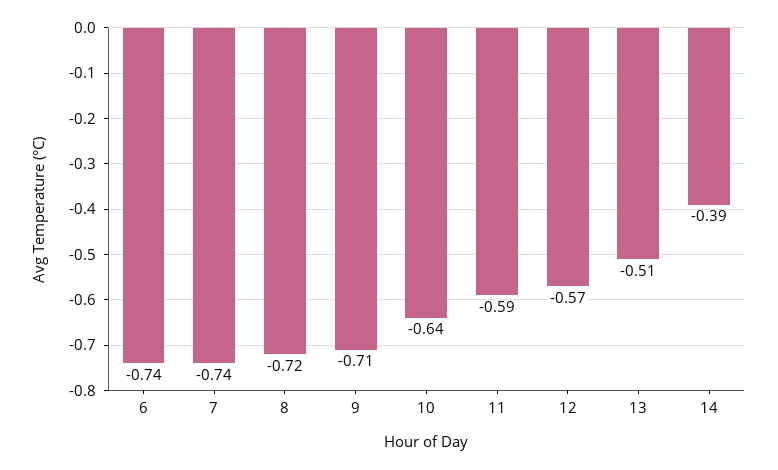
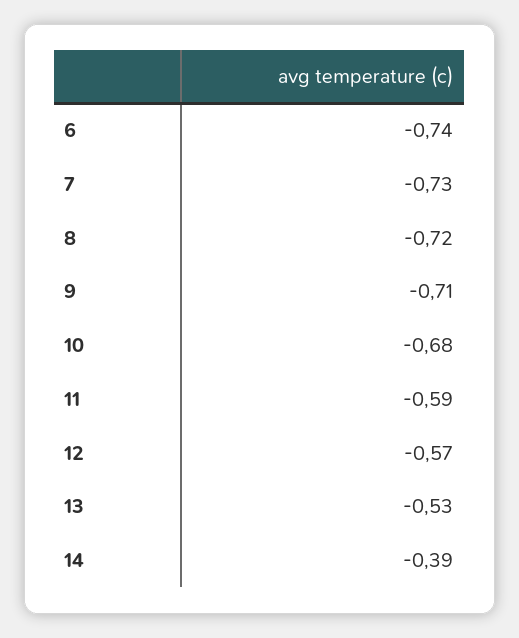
7: -0.74 -> -0.73
10: -0.64 -> -0.68
13: -0.51 -> -0.53

